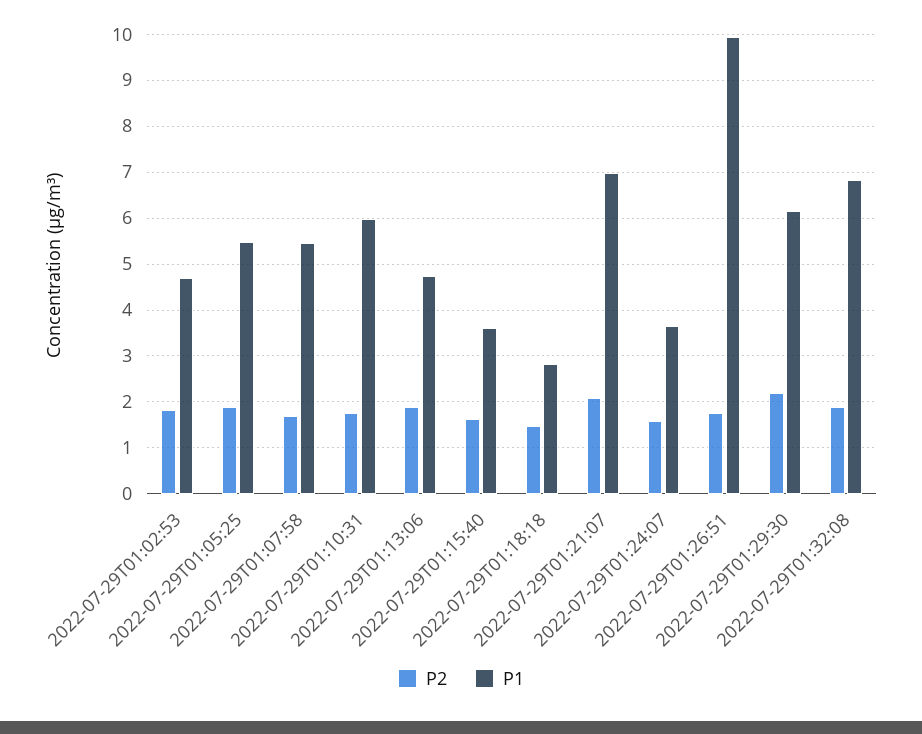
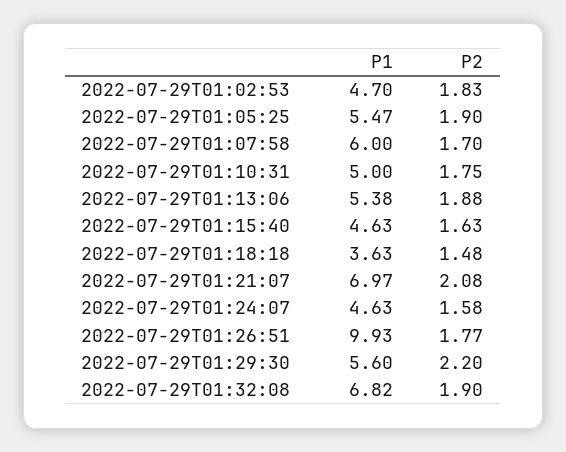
P1, 2022-07-29T01:07:58: 5.4 -> 6
P1, 2022-07-29T01:10:31: 6 -> 5
P1, 2022-07-29T01:13:06: 4.8 -> 5.38
P1, 2022-07-29T01:15:40: 3.6 -> 4.63
P1, 2022-07-29T01:18:18: 2.8 -> 3.63
P1, 2022-07-29T01:24:07: 3.6 -> 4.63
P1, 2022-07-29T01:29:30: 6.2 -> 5.6

